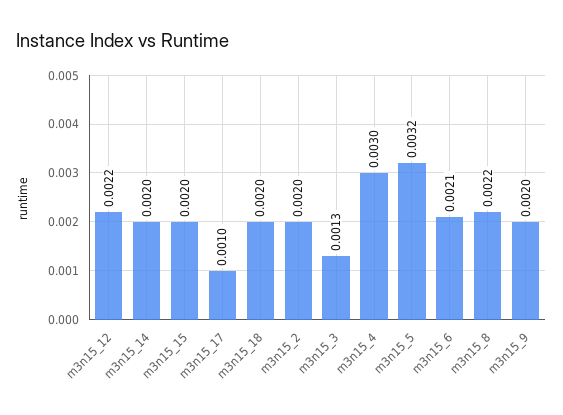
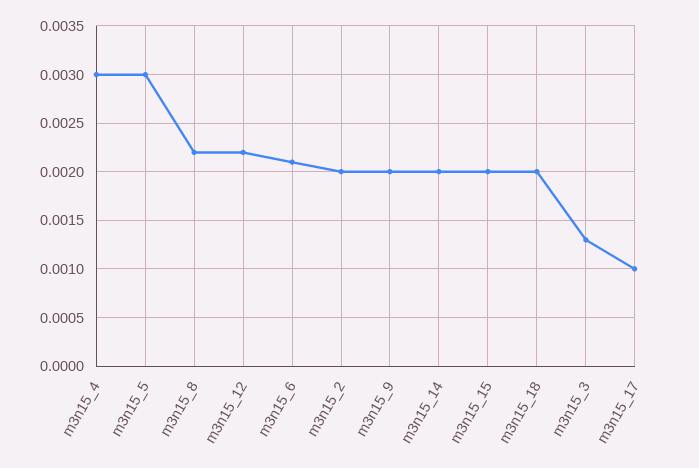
m3n15_5: 0.0032 -> 0.003

